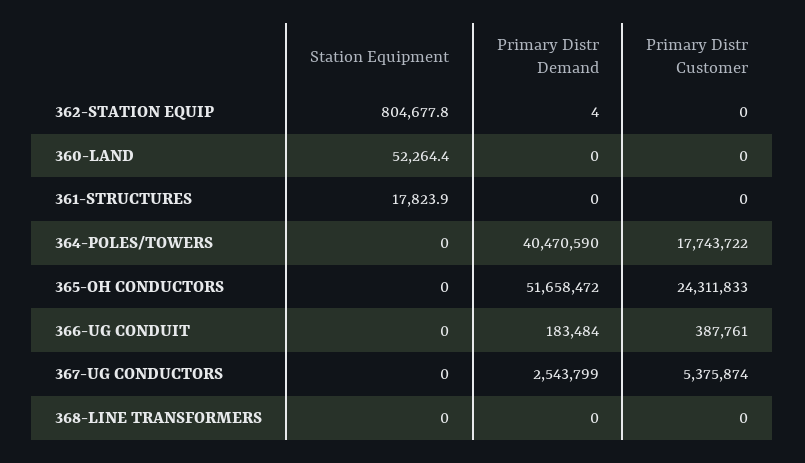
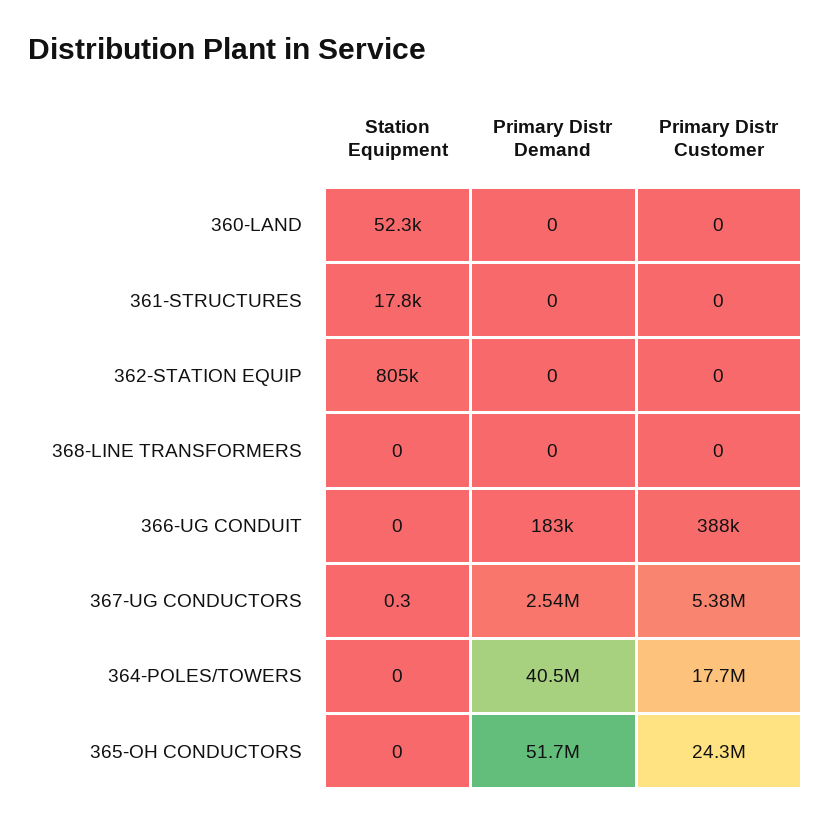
Primary Distr Demand, 362-STATION EQUIP: 4 -> 0
Station Equipment, 367-UG CONDUCTORS: 0 -> 0.3

